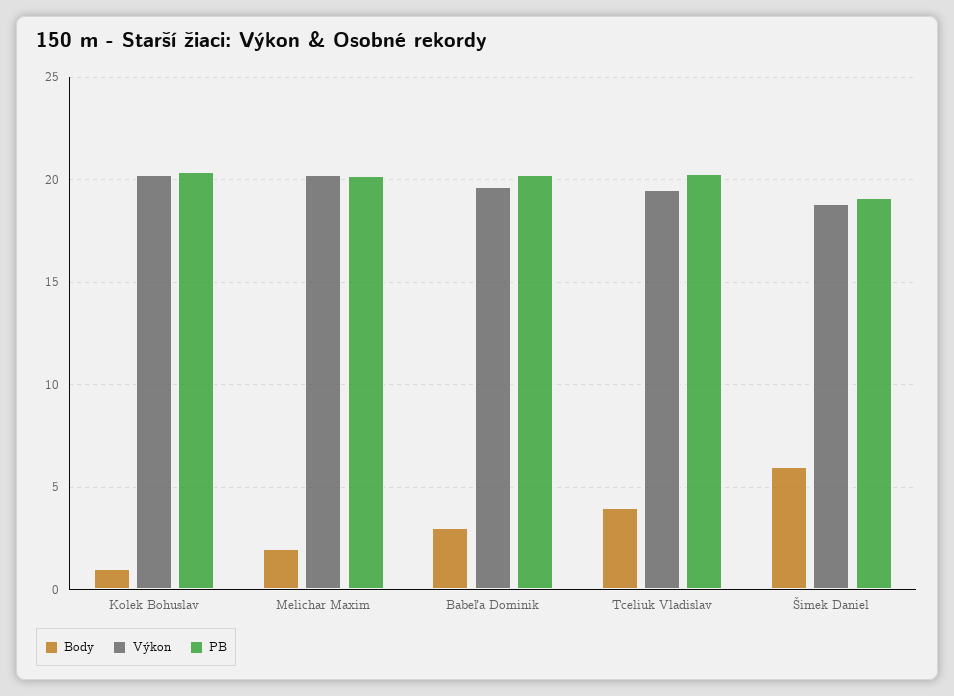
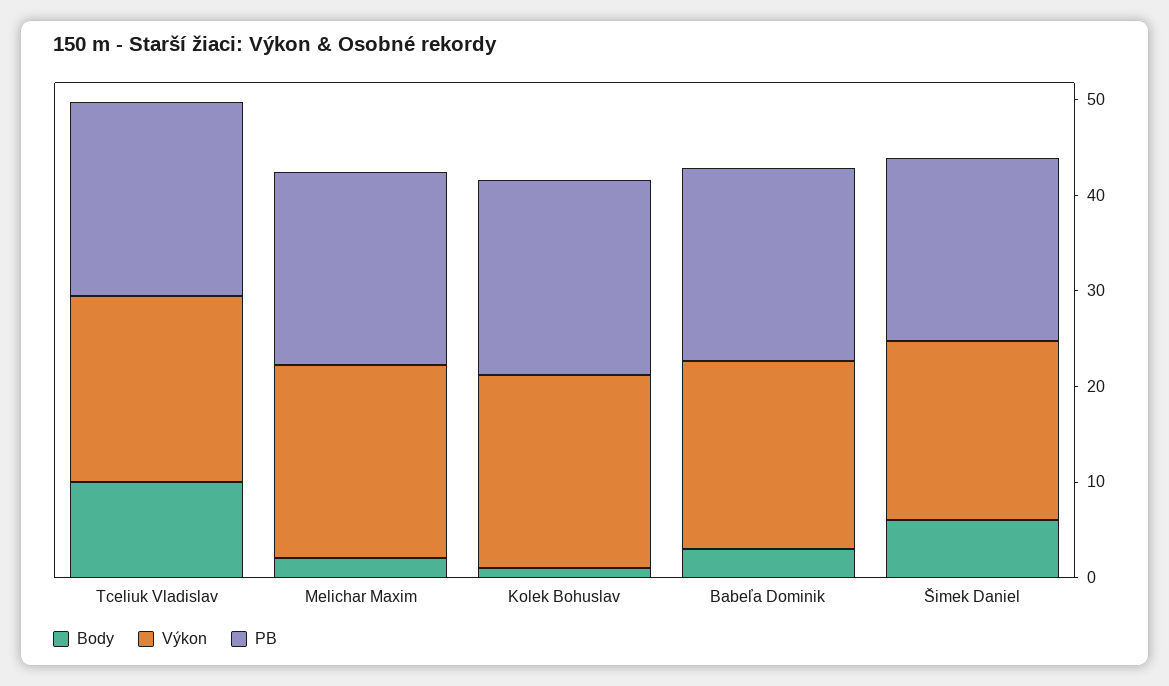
Body, Tceliuk Vladislav: 4 -> 10

